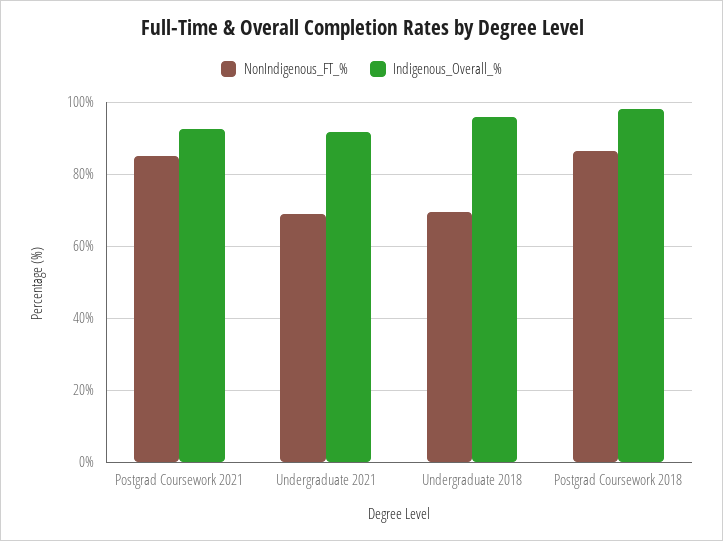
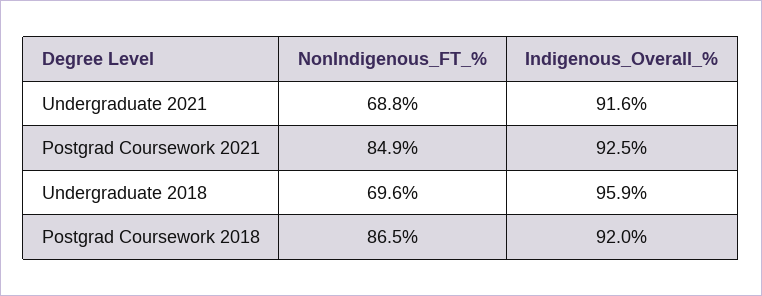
Indigenous_Overall_%, Postgrad Coursework 2018: 98 -> 92

